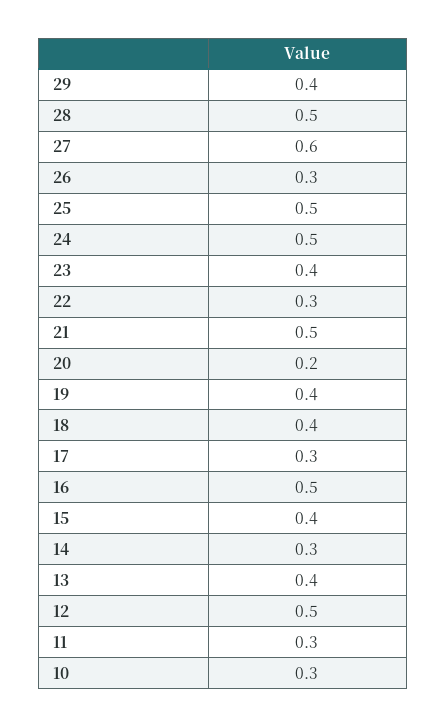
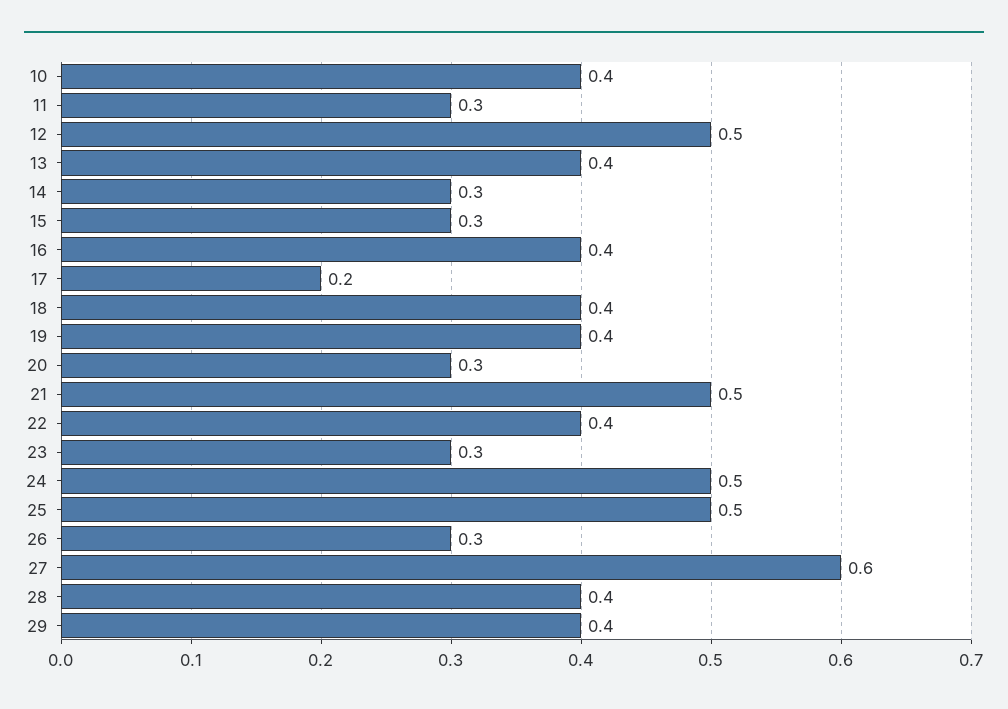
28: 0.5 -> 0.4
23: 0.4 -> 0.3
22: 0.3 -> 0.4
20: 0.2 -> 0.3
17: 0.3 -> 0.2
16: 0.5 -> 0.4
15: 0.4 -> 0.3
10: 0.3 -> 0.4

